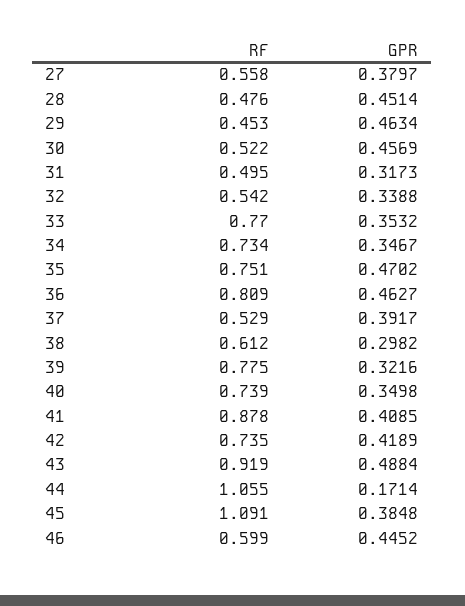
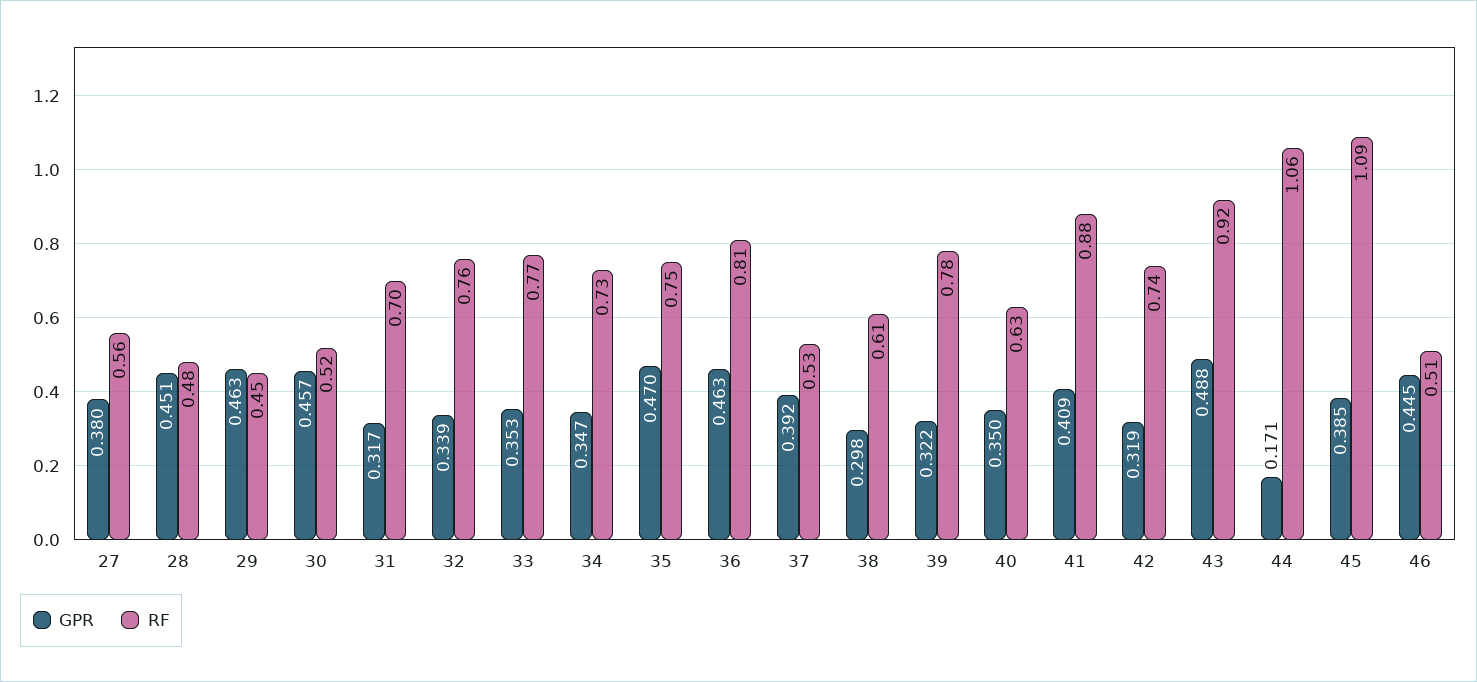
RF, 31: 0.495 -> 0.7
RF, 32: 0.542 -> 0.76
RF, 40: 0.739 -> 0.63
GPR, 42: 0.4189 -> 0.319
RF, 46: 0.599 -> 0.51

